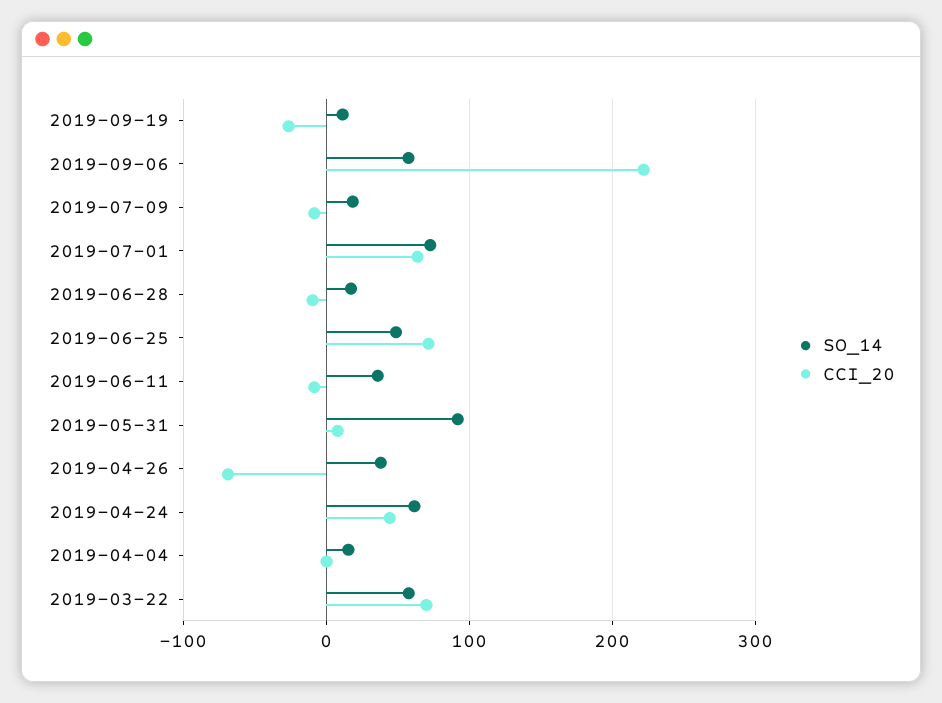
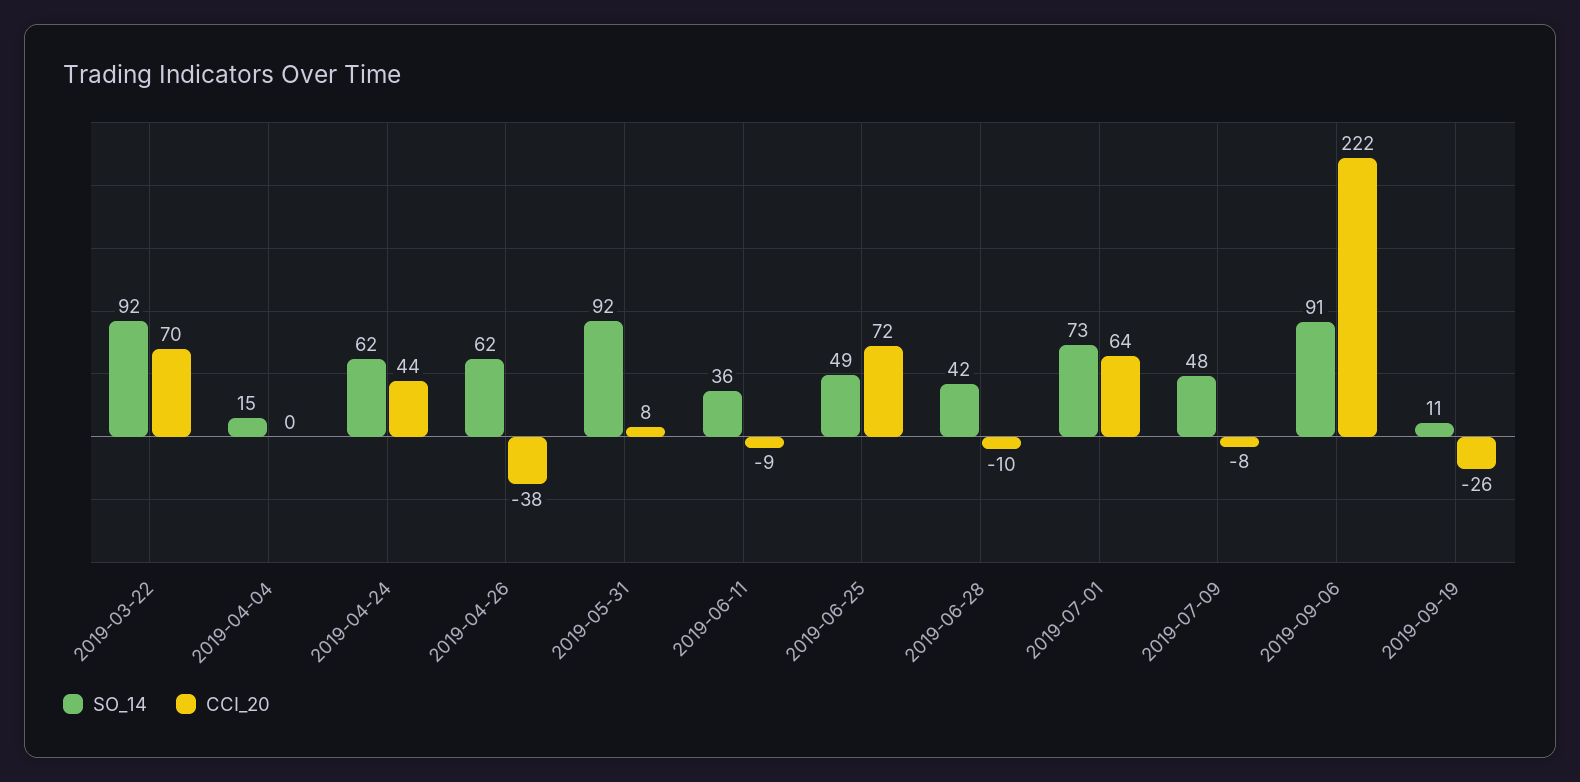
SO_14, 2019-09-06: 60 -> 91
SO_14, 2019-07-09: 20 -> 48
SO_14, 2019-06-28: 20 -> 42
SO_14, 2019-04-26: 40 -> 62
CCI_20, 2019-04-26: -70 -> -38
SO_14, 2019-03-22: 60 -> 92

